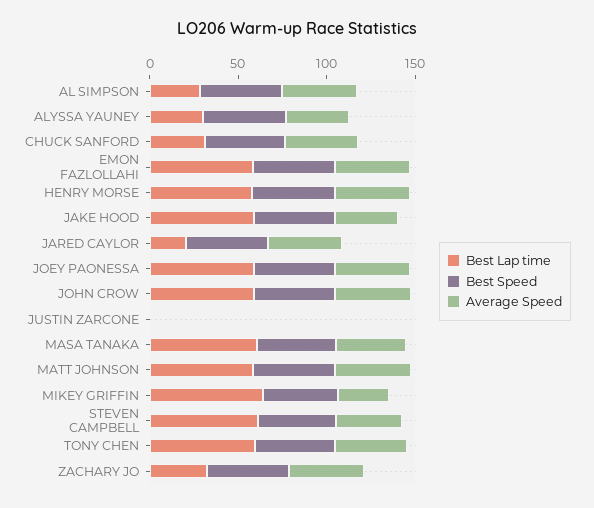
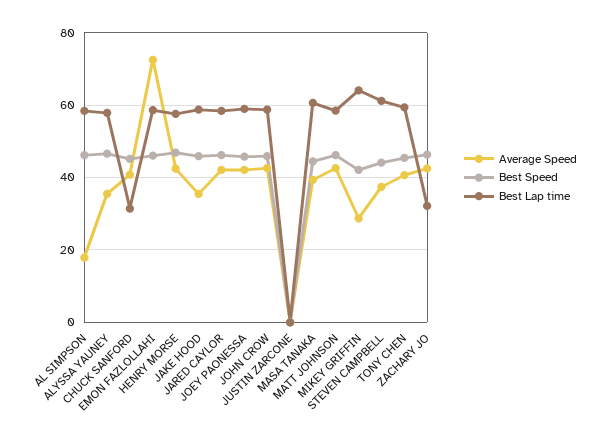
Best Lap time, AL SIMPSON: 30 -> 58
Average Speed, AL SIMPSON: 40 -> 18
Best Lap time, ALYSSA YAUNEY: 30 -> 58
Average Speed, EMON FAZLOLLAHI: 40 -> 72
Best Lap time, JARED CAYLOR: 20 -> 58

